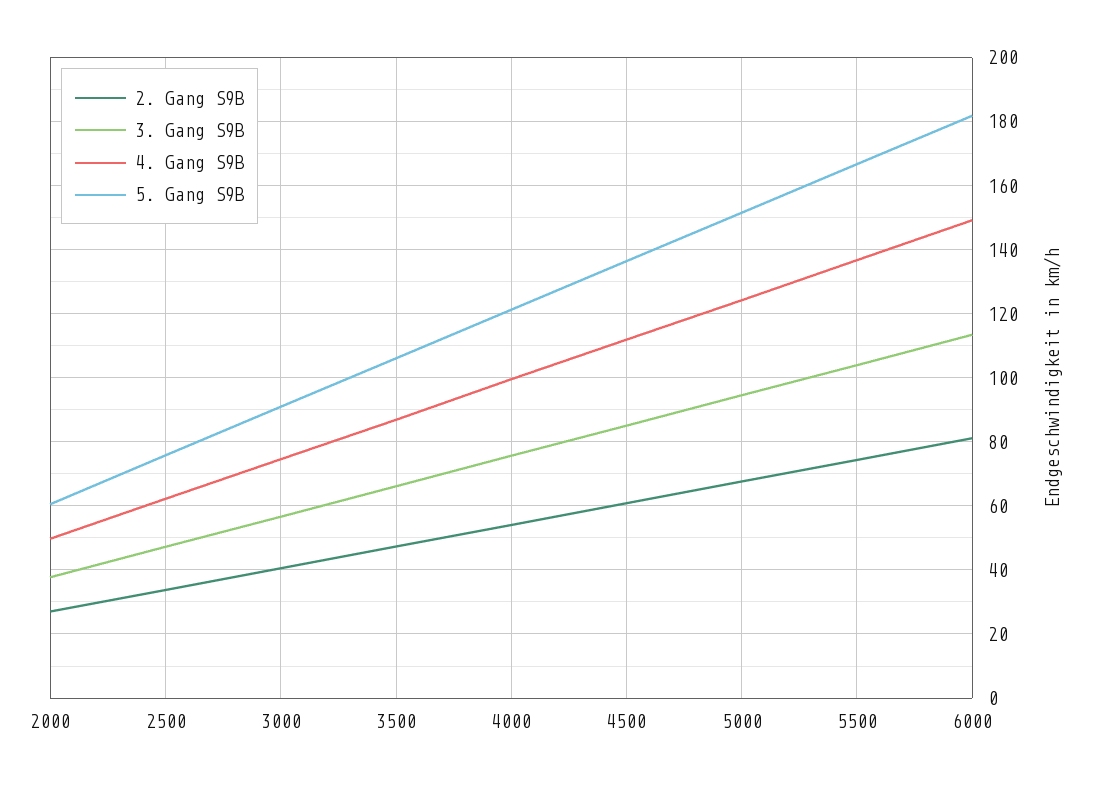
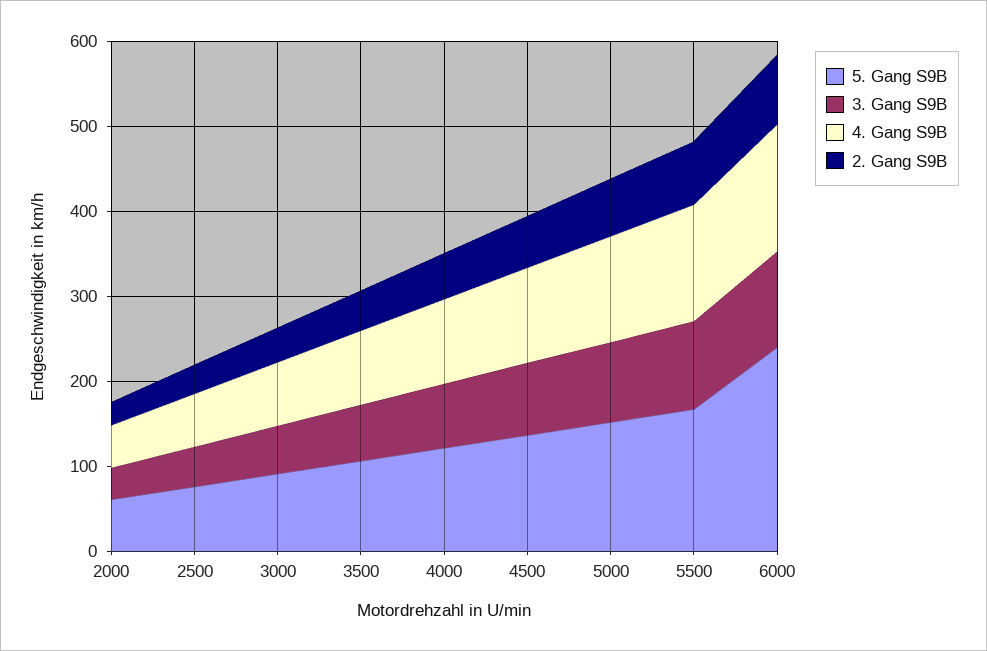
5. Gang S9B, 6000: 182 -> 240

